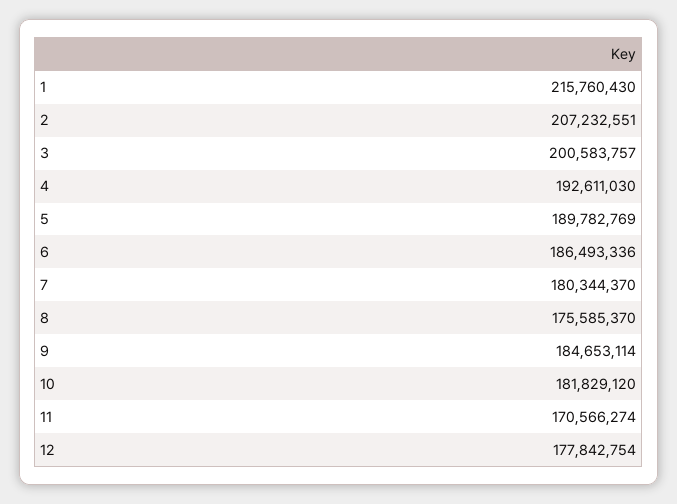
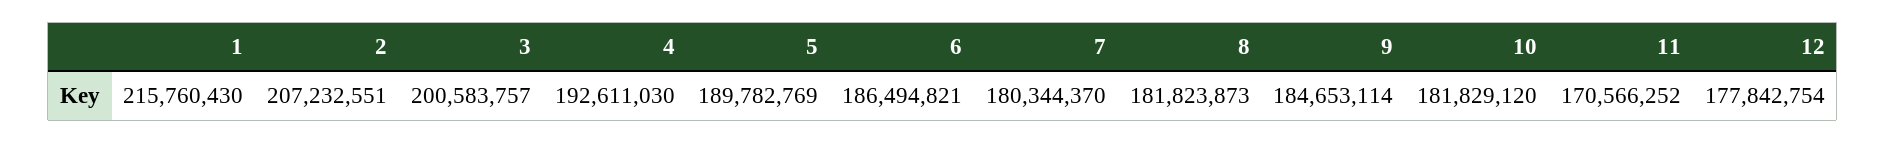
6: 186493336 -> 186494821
8: 175585370 -> 181823873
11: 170566274 -> 170566252

